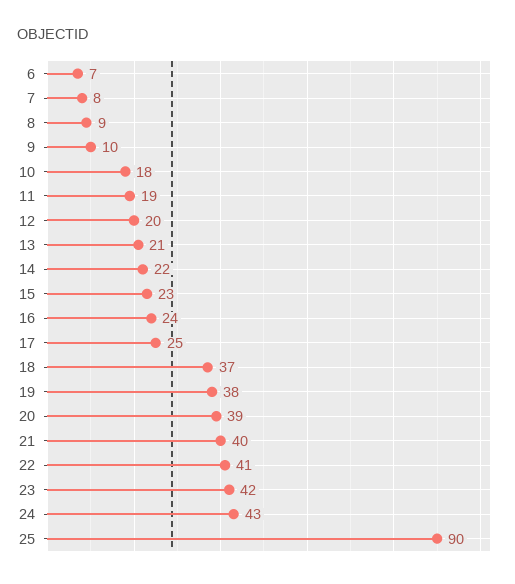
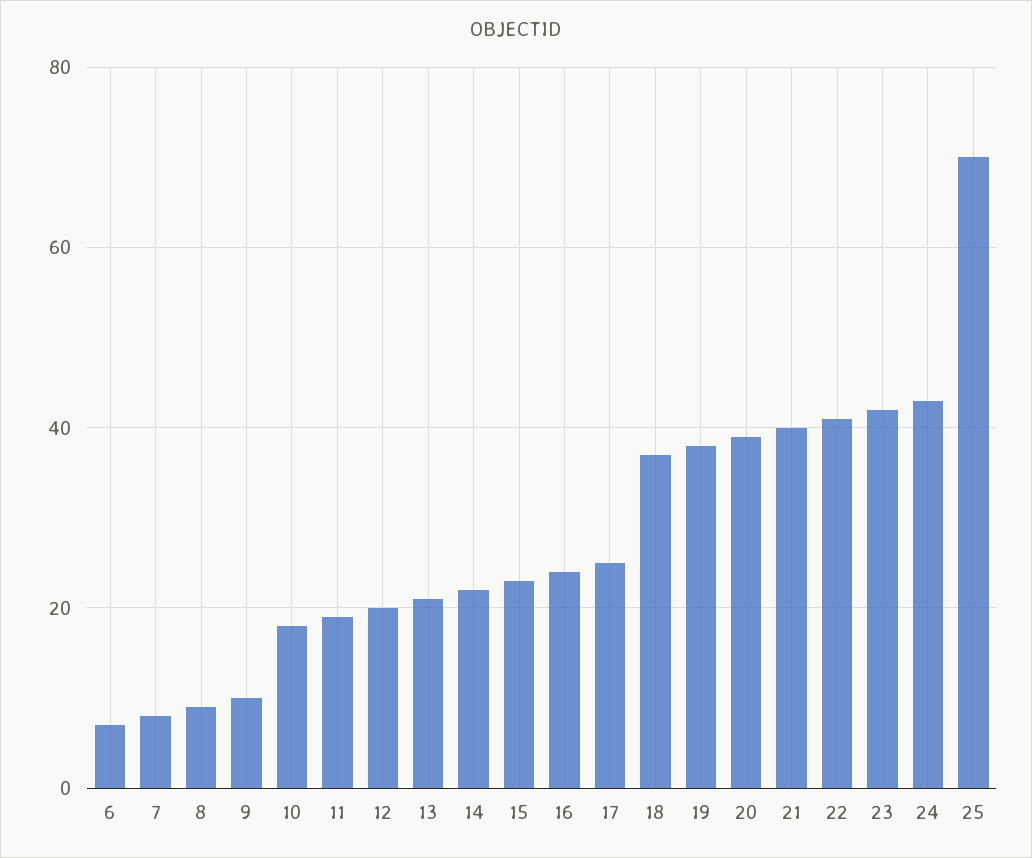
25: 90 -> 70

